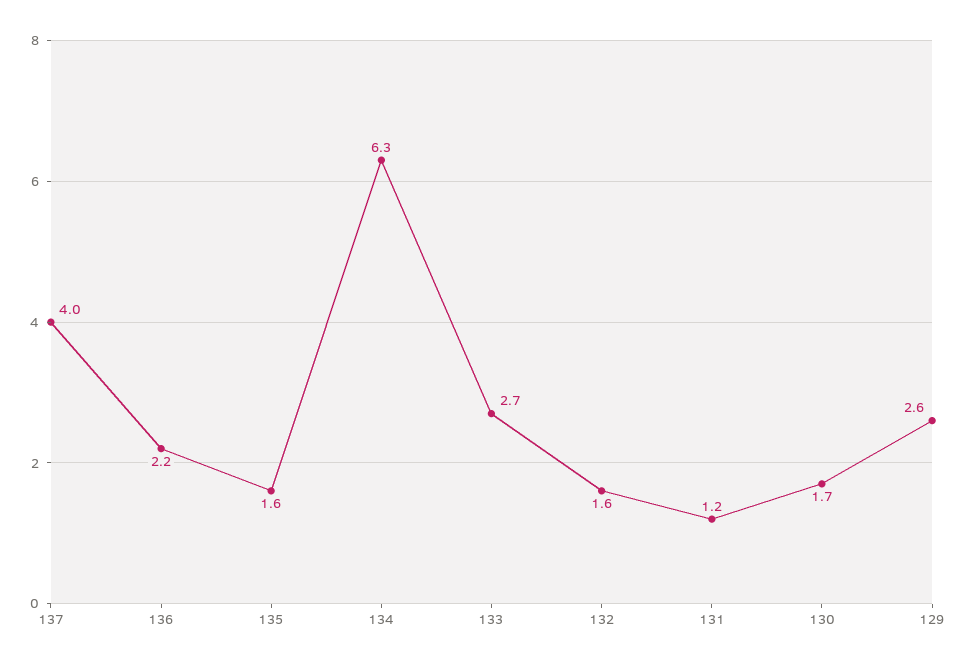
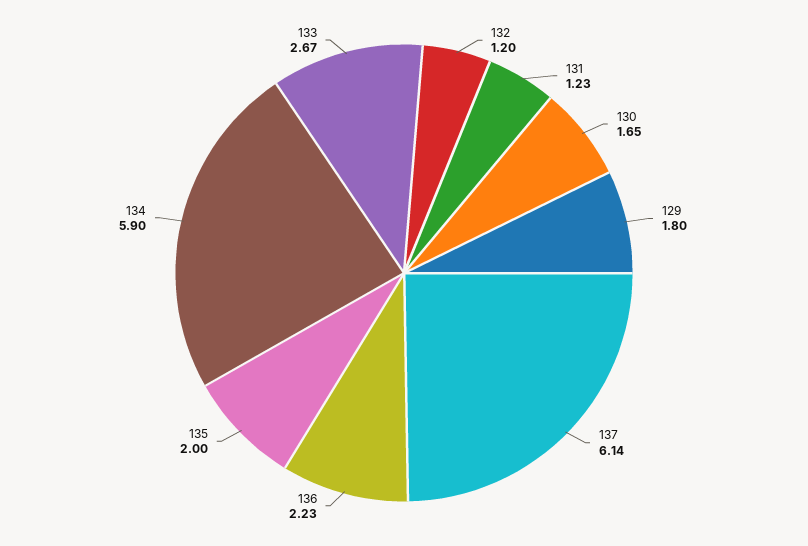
137: 4 -> 6.14
135: 1.6 -> 2
134: 6.3 -> 5.9
132: 1.6 -> 1.2
129: 2.6 -> 1.8

